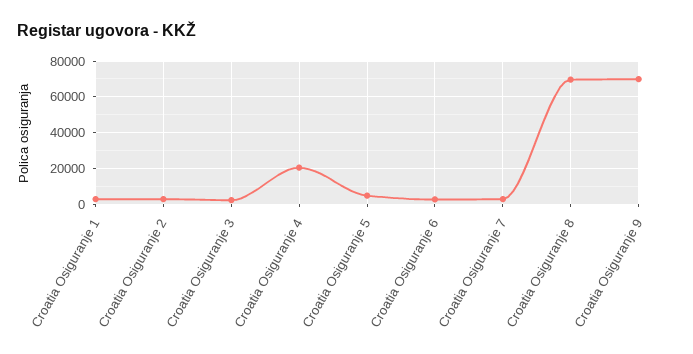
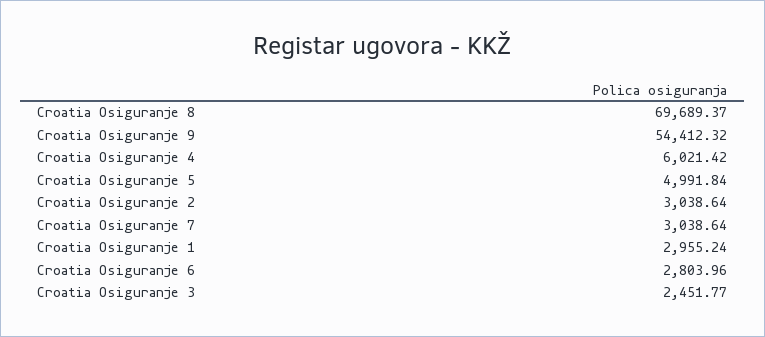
Croatia Osiguranje 4: 20000 -> 6021.42
Croatia Osiguranje 9: 70000 -> 54412.32

